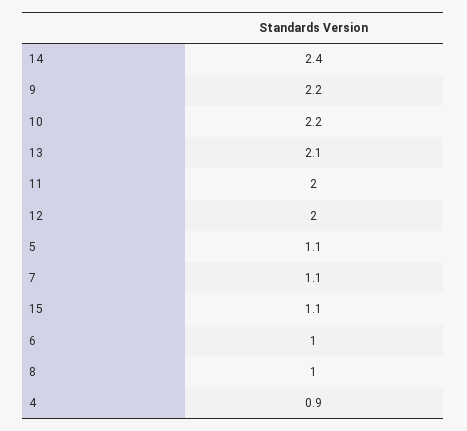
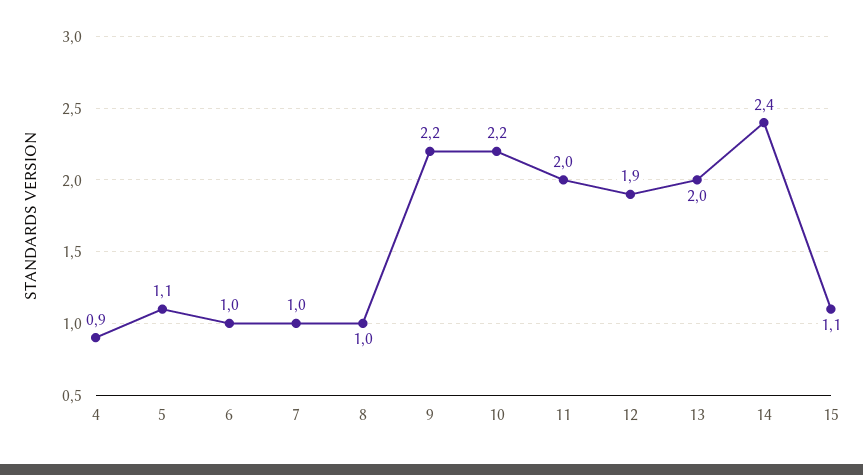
13: 2.1 -> 2
12: 2 -> 1.9
7: 1.1 -> 1

